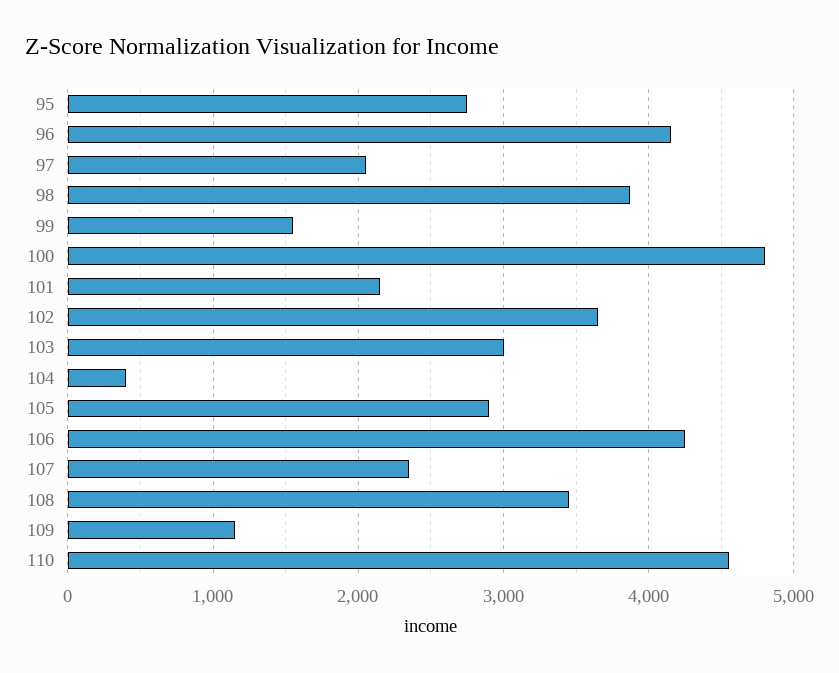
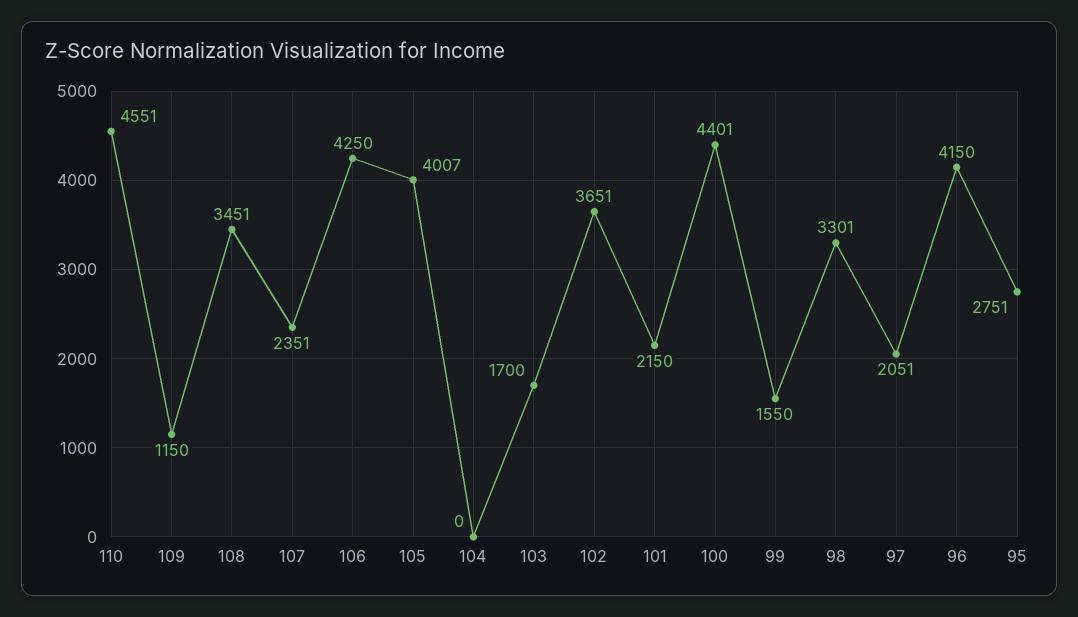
98: 3900 -> 3301
100: 4800 -> 4401
103: 3000 -> 1700
104: 400 -> 0
105: 2900 -> 4007

